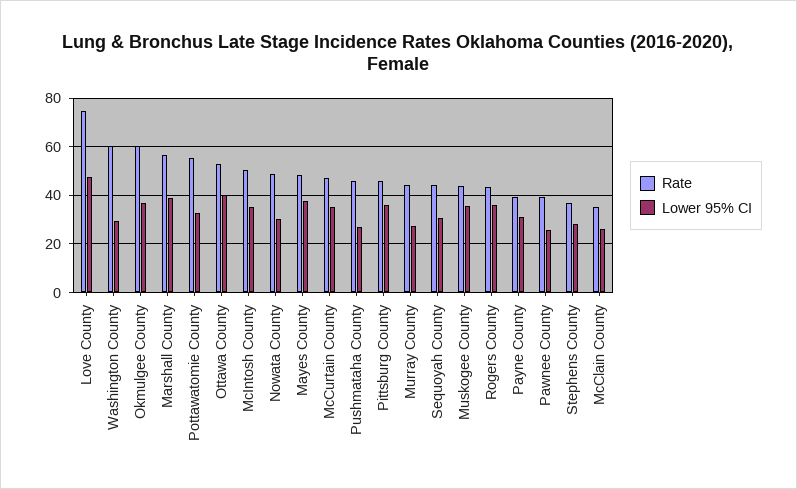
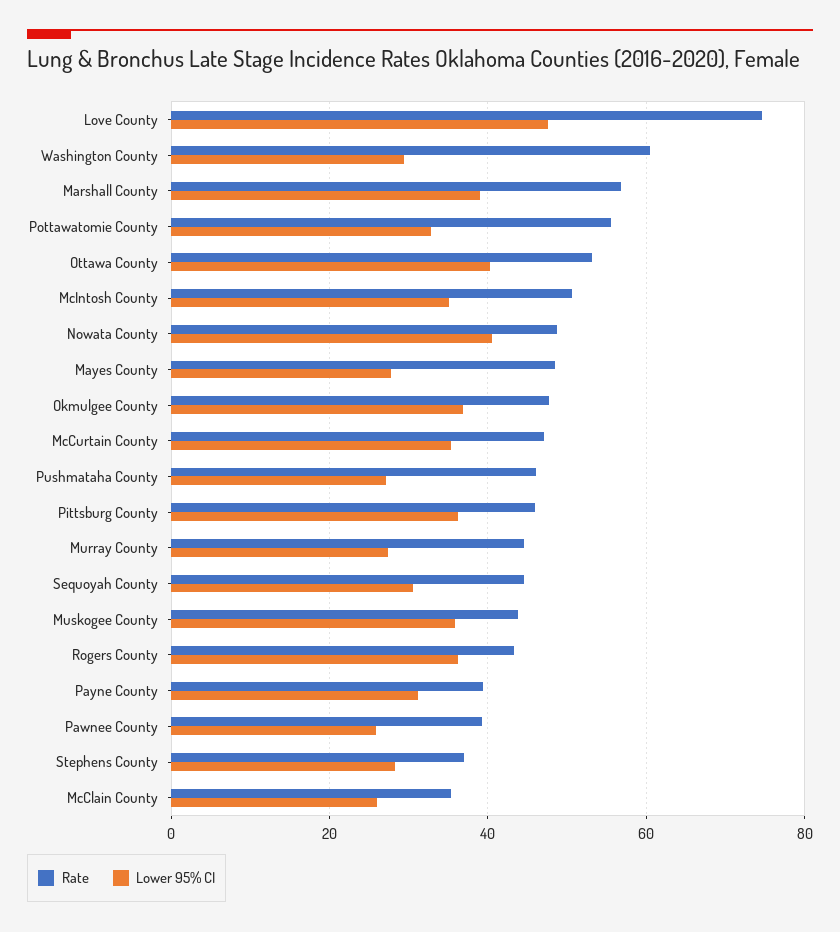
Rate, Okmulgee County: 60 -> 48
Lower 95% CI, Nowata County: 30 -> 40
Lower 95% CI, Mayes County: 37.5 -> 28

